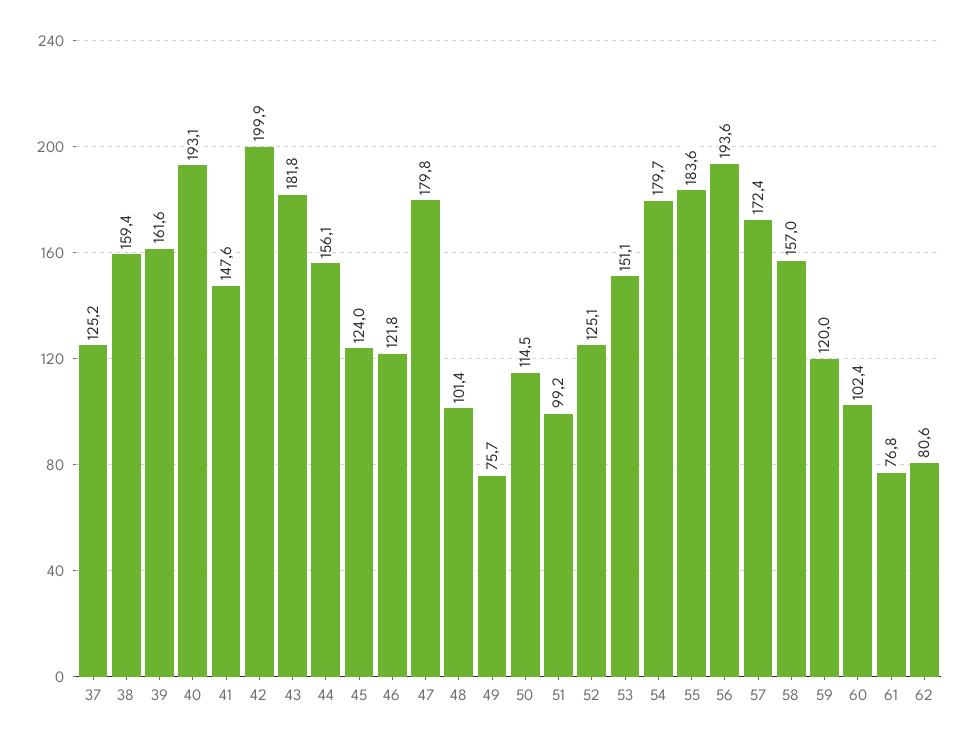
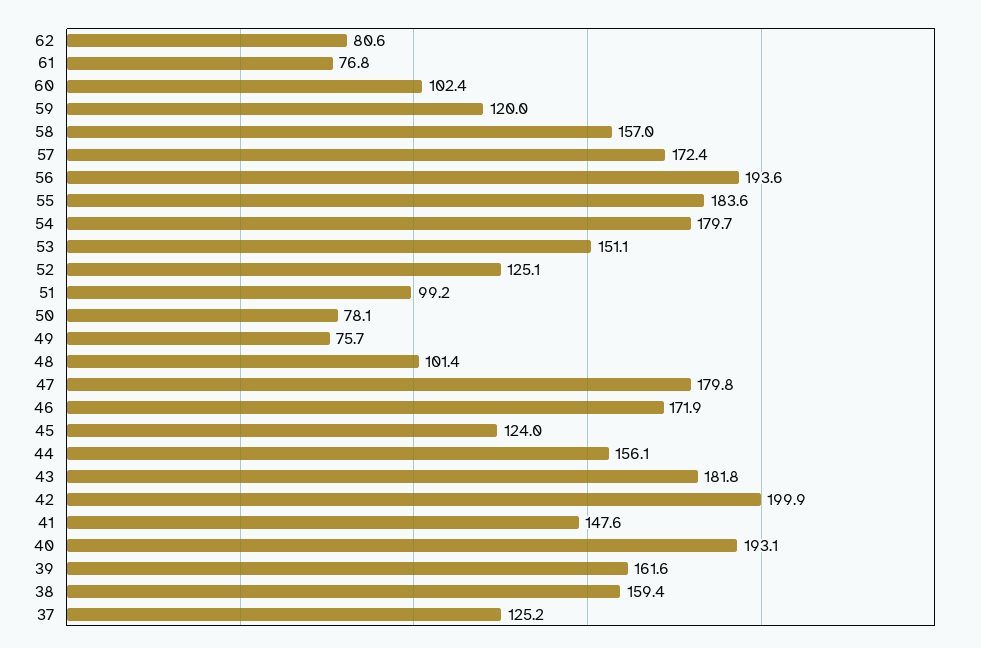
46: 121.8 -> 171.9
50: 114.5 -> 78.1

